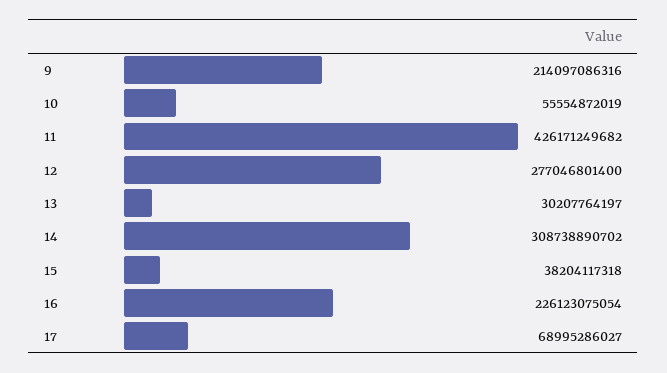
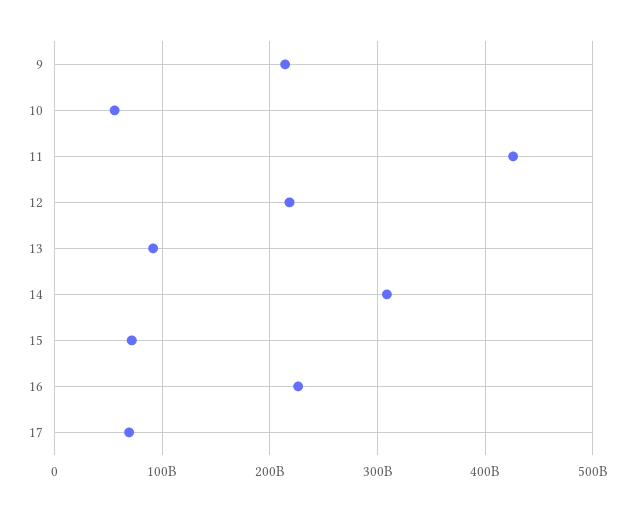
12: 277046801400 -> 220000000000
13: 30207764197 -> 90000000000
15: 38204117318 -> 70000000000

